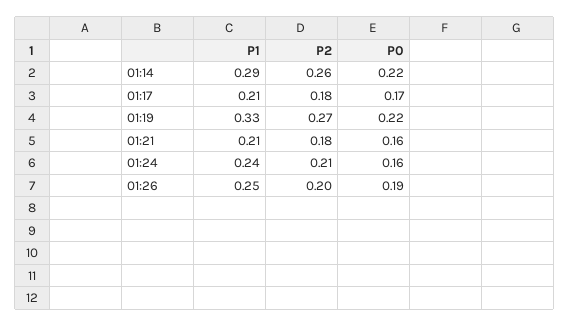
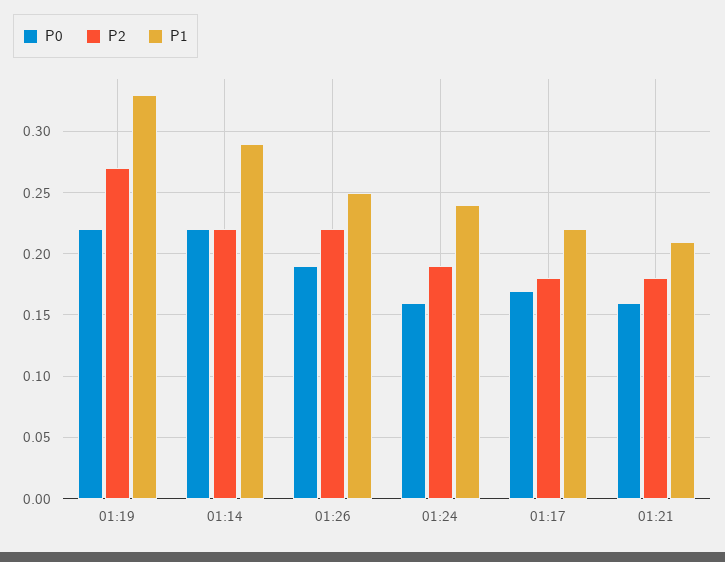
P2, 01:14: 0.26 -> 0.22
P1, 01:17: 0.21 -> 0.22
P2, 01:24: 0.21 -> 0.19
P2, 01:26: 0.2 -> 0.22

